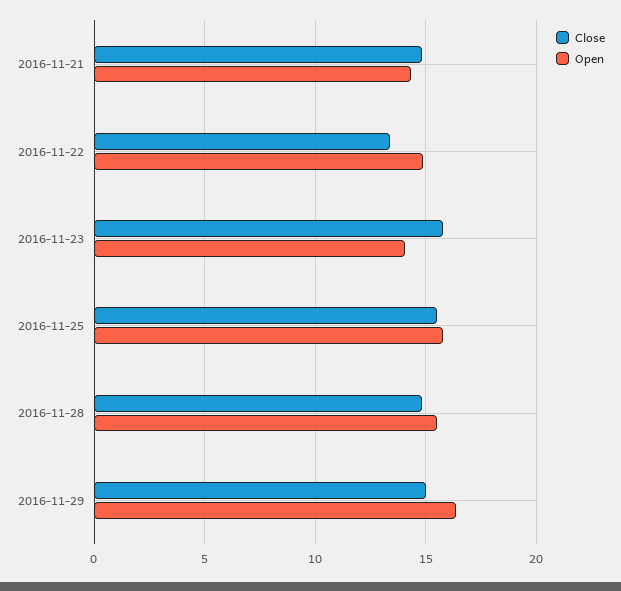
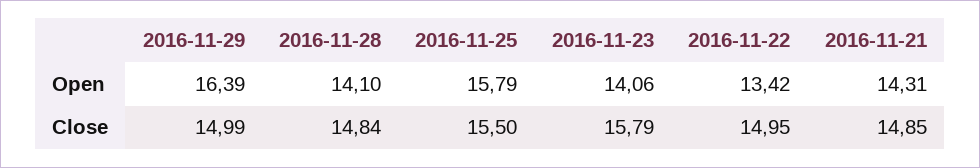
Close, 2016-11-22: 13.5 -> 14.95
Open, 2016-11-22: 15 -> 13.42
Open, 2016-11-28: 15.5 -> 14.1

